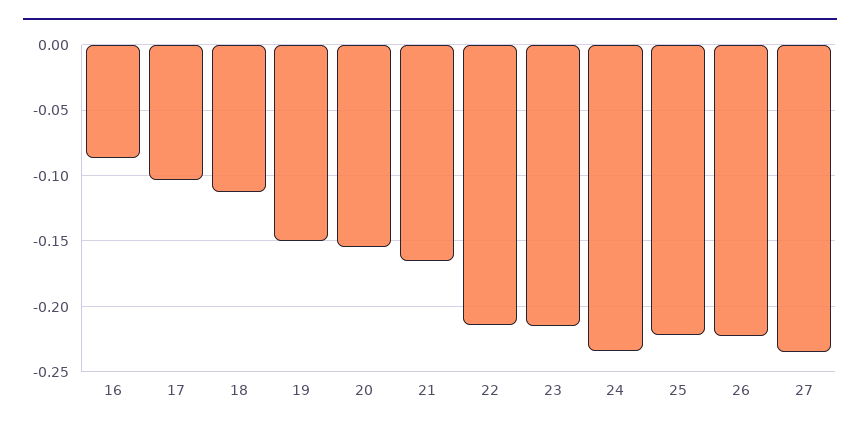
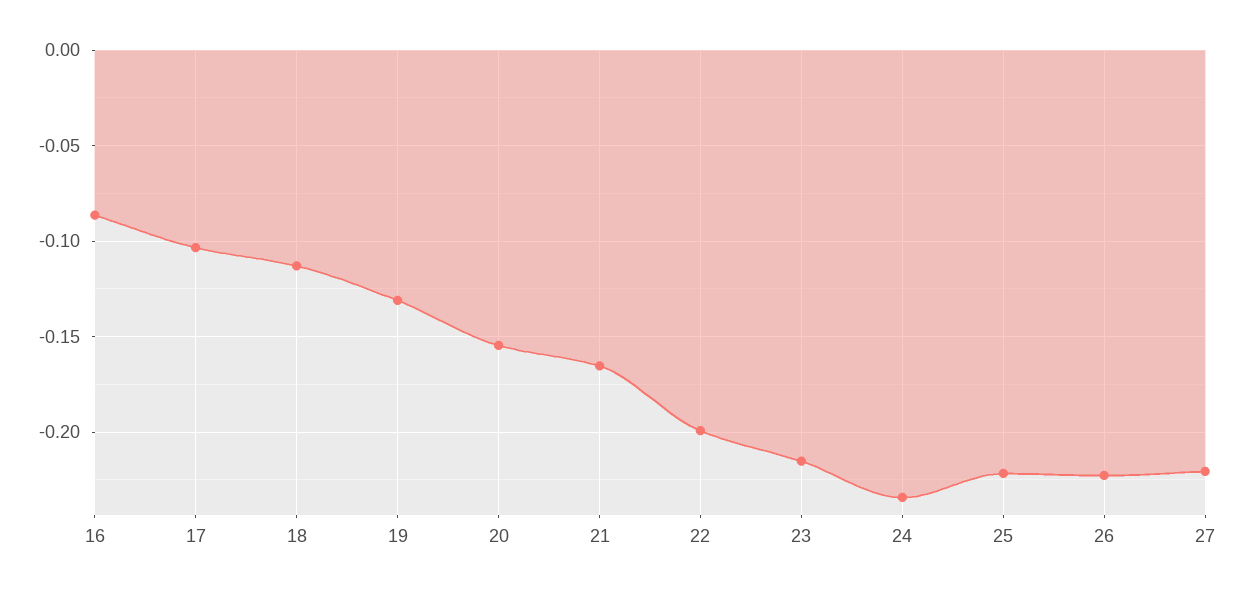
19: -0.15 -> -0.13
22: -0.215 -> -0.2
27: -0.235 -> -0.22

